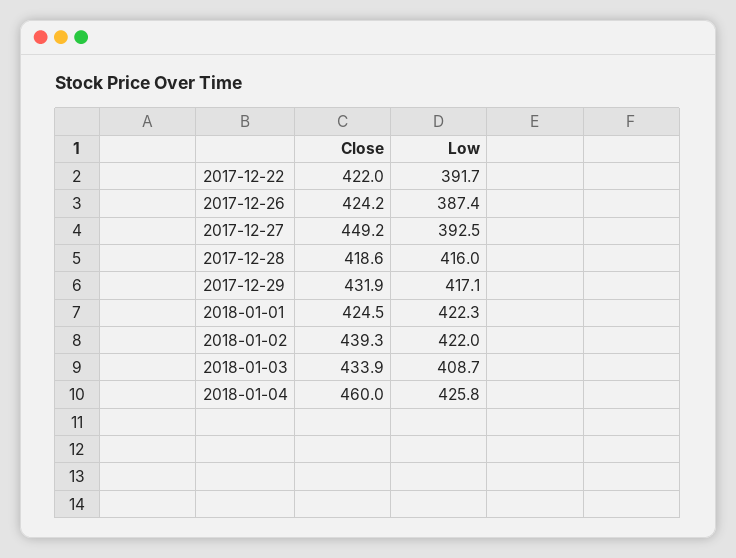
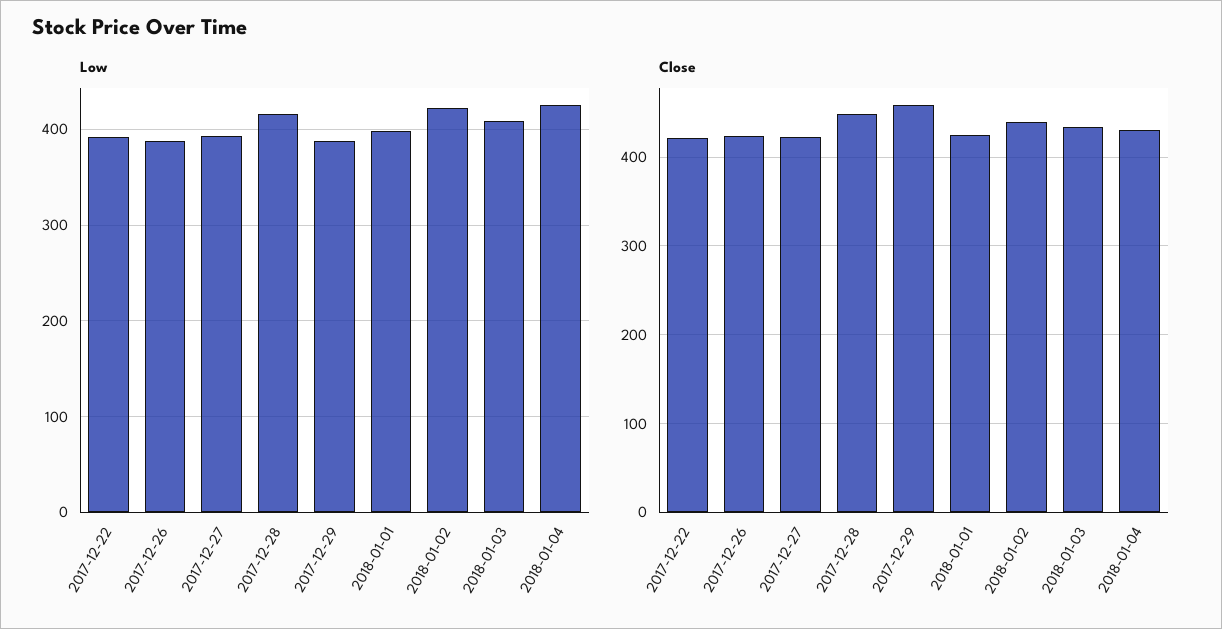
Close, 2017-12-27: 449.2 -> 420
Close, 2017-12-28: 418.6 -> 450
Close, 2017-12-29: 431.9 -> 460
Low, 2017-12-29: 417.1 -> 390
Low, 2018-01-01: 422.3 -> 400
Close, 2018-01-04: 460 -> 430

